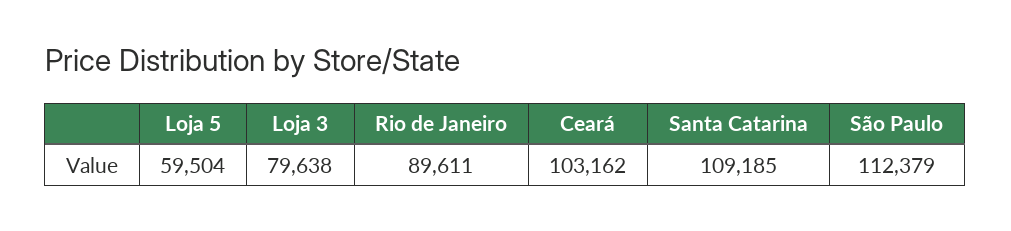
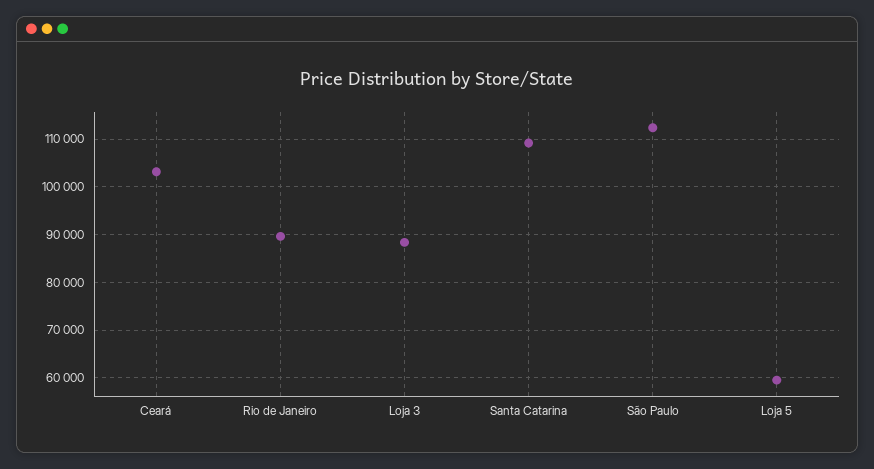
Loja 3: 79638 -> 88000

